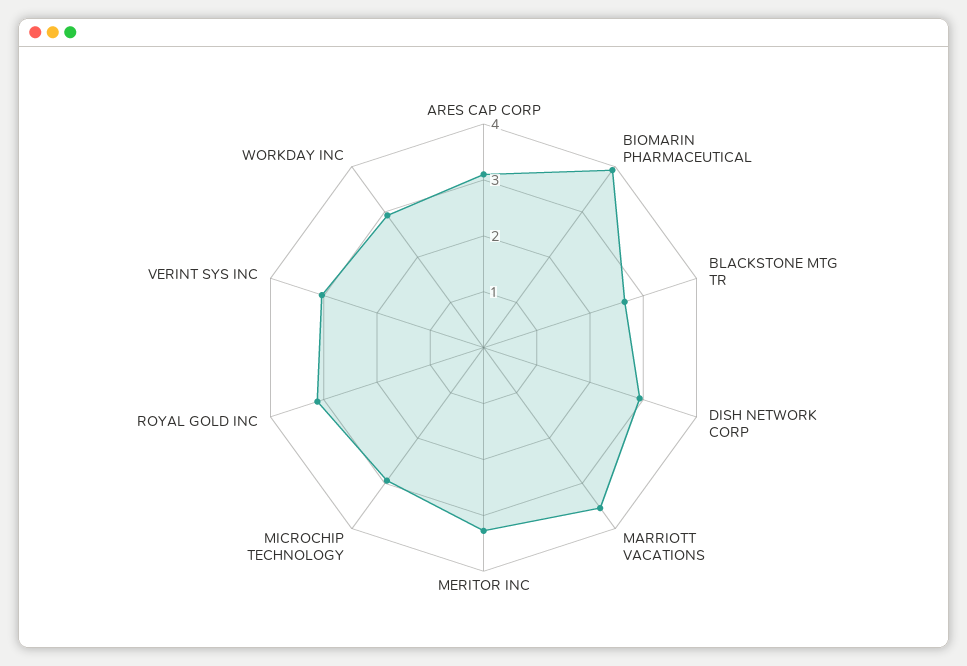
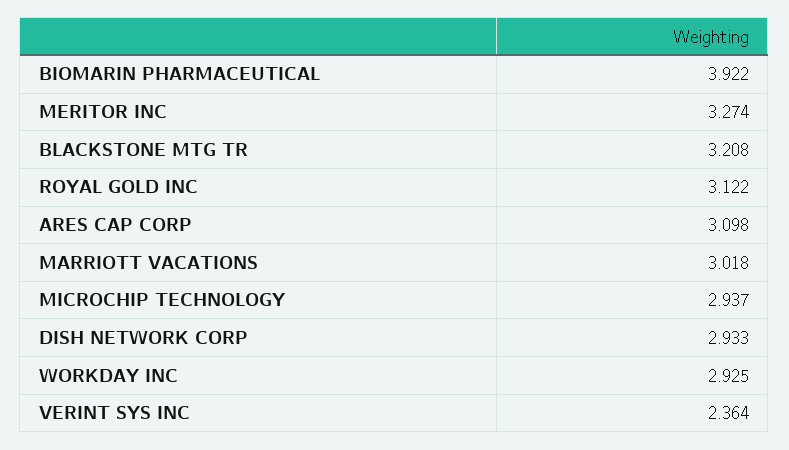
BLACKSTONE MTG TR: 2.6 -> 3.208
MARRIOTT VACATIONS: 3.6 -> 3.018
VERINT SYS INC: 3 -> 2.364

